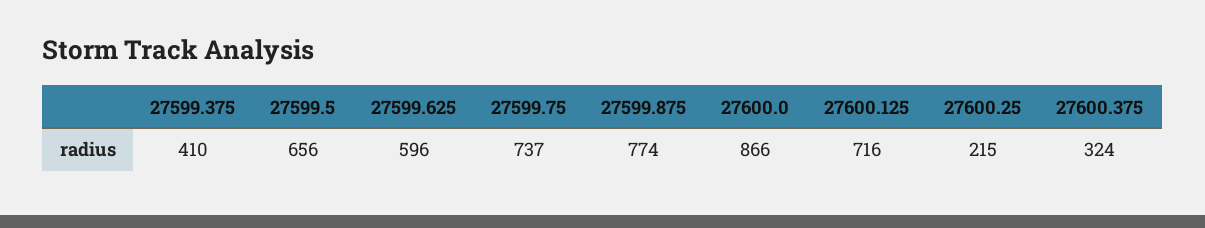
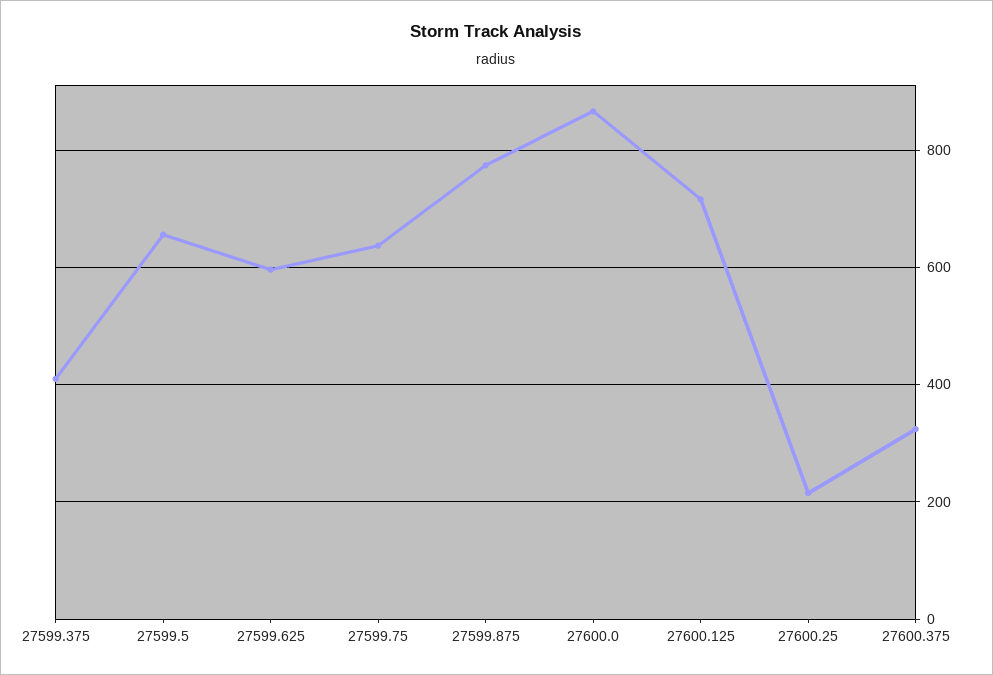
27599.75: 737 -> 640

